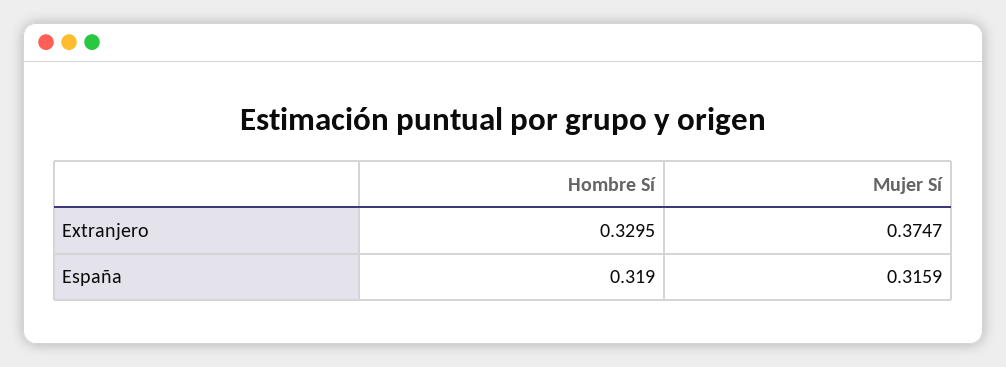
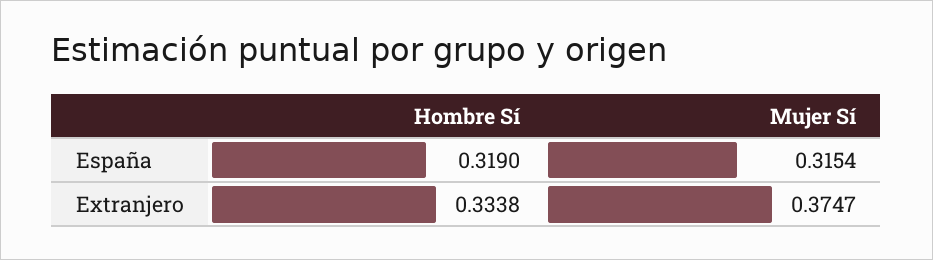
Hombre Sí, Extranjero: 0.3295 -> 0.3338
Mujer Sí, España: 0.3159 -> 0.3154

